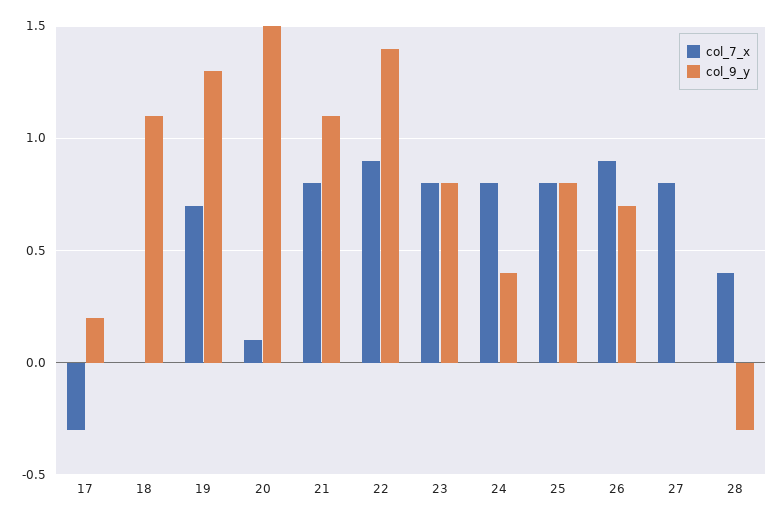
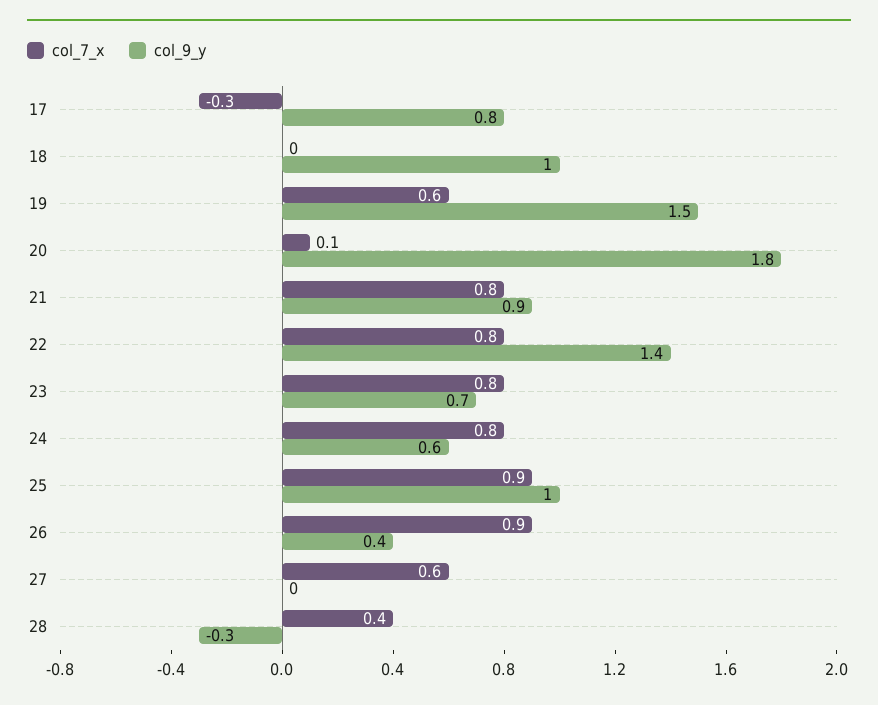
col_9_y, 17: 0.2 -> 0.8
col_9_y, 18: 1.1 -> 1
col_7_x, 19: 0.7 -> 0.6
col_9_y, 19: 1.3 -> 1.5
col_9_y, 20: 1.5 -> 1.8
col_9_y, 21: 1.1 -> 0.9
col_7_x, 22: 0.9 -> 0.8
col_9_y, 23: 0.8 -> 0.7
col_9_y, 24: 0.4 -> 0.6
col_7_x, 25: 0.8 -> 0.9
col_9_y, 25: 0.8 -> 1
col_9_y, 26: 0.7 -> 0.4
col_7_x, 27: 0.8 -> 0.6

